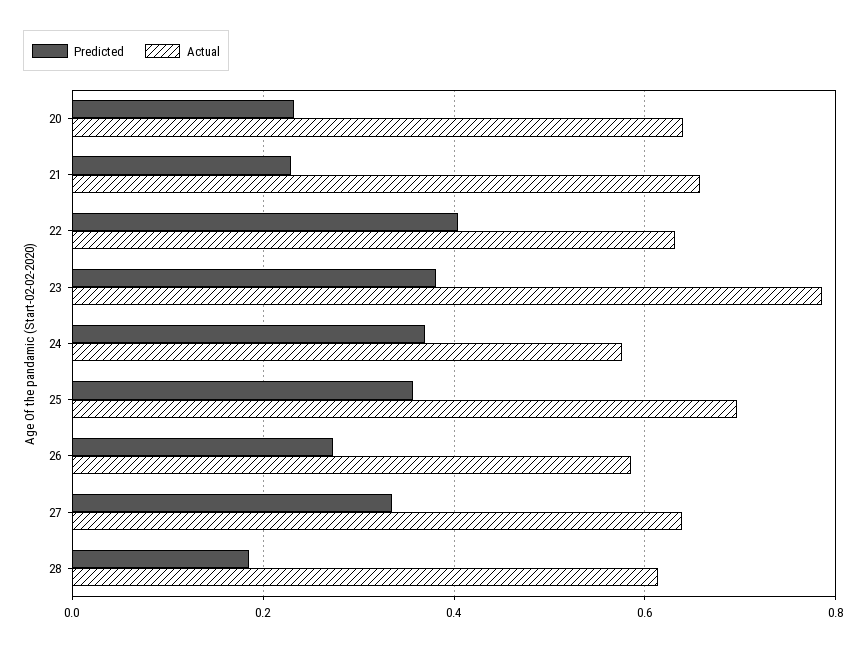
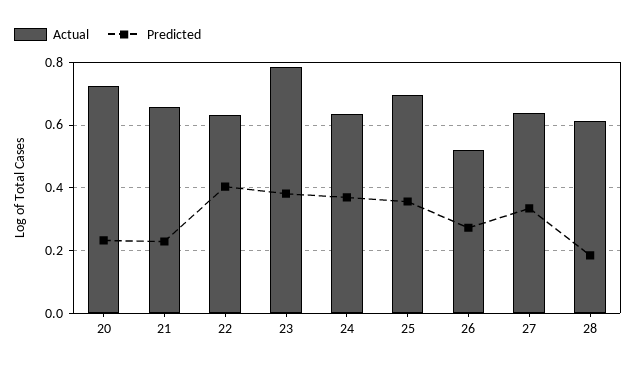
Actual, 20: 0.64 -> 0.72
Actual, 24: 0.58 -> 0.64
Actual, 26: 0.58 -> 0.52

